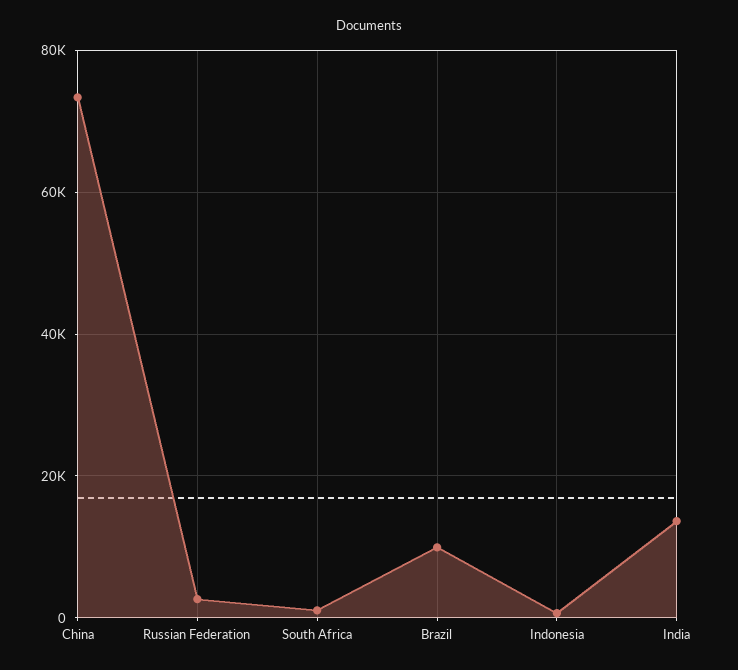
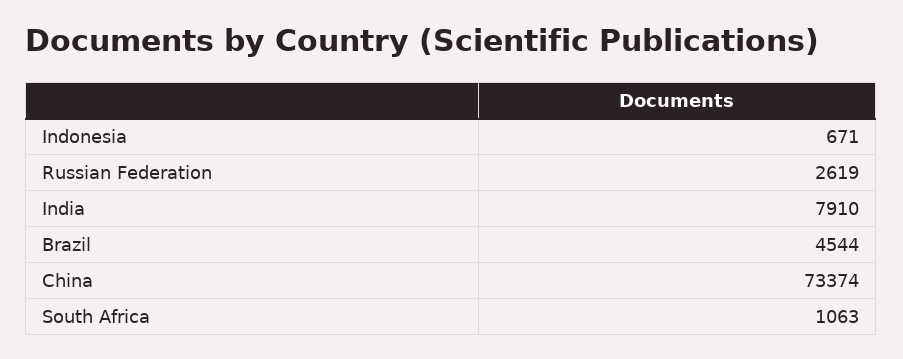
Brazil: 10000 -> 4544
India: 14000 -> 7910

